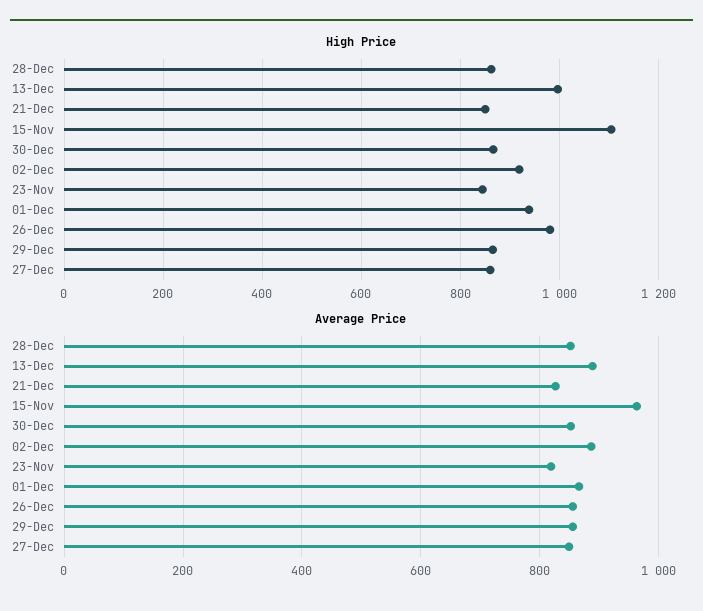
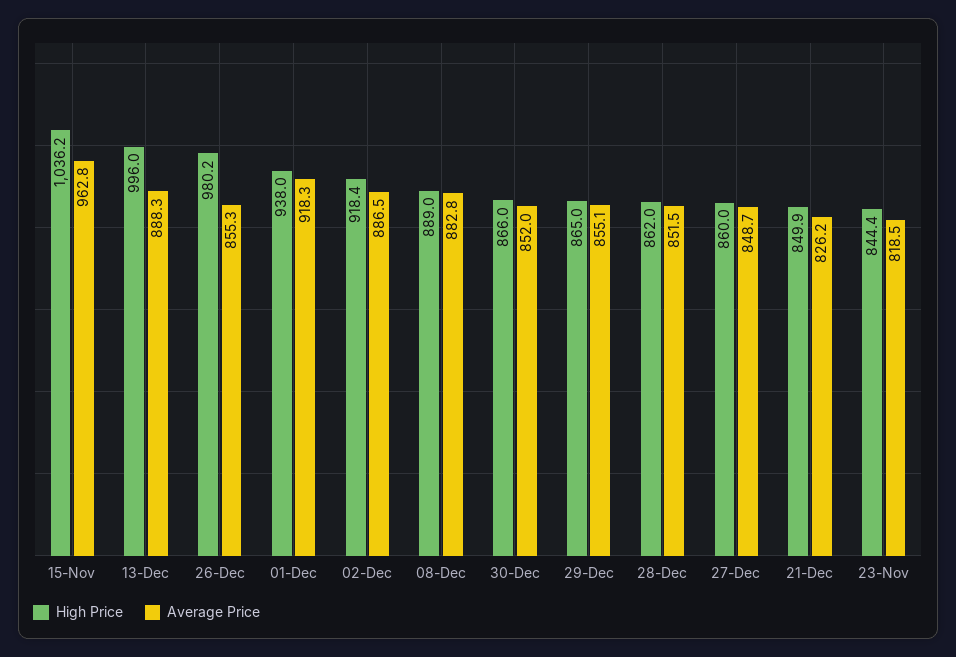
High Price, 15-Nov: 1100 -> 1036.2
Average Price, 01-Dec: 860 -> 918.3
High Price, 08-Dec: none -> 889
Average Price, 08-Dec: none -> 882.8

